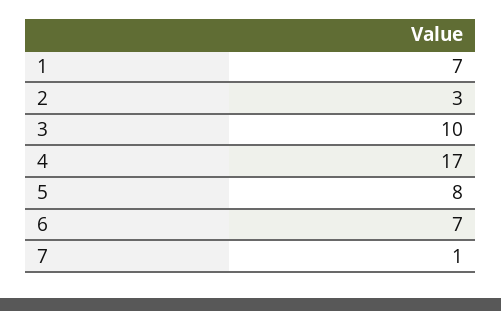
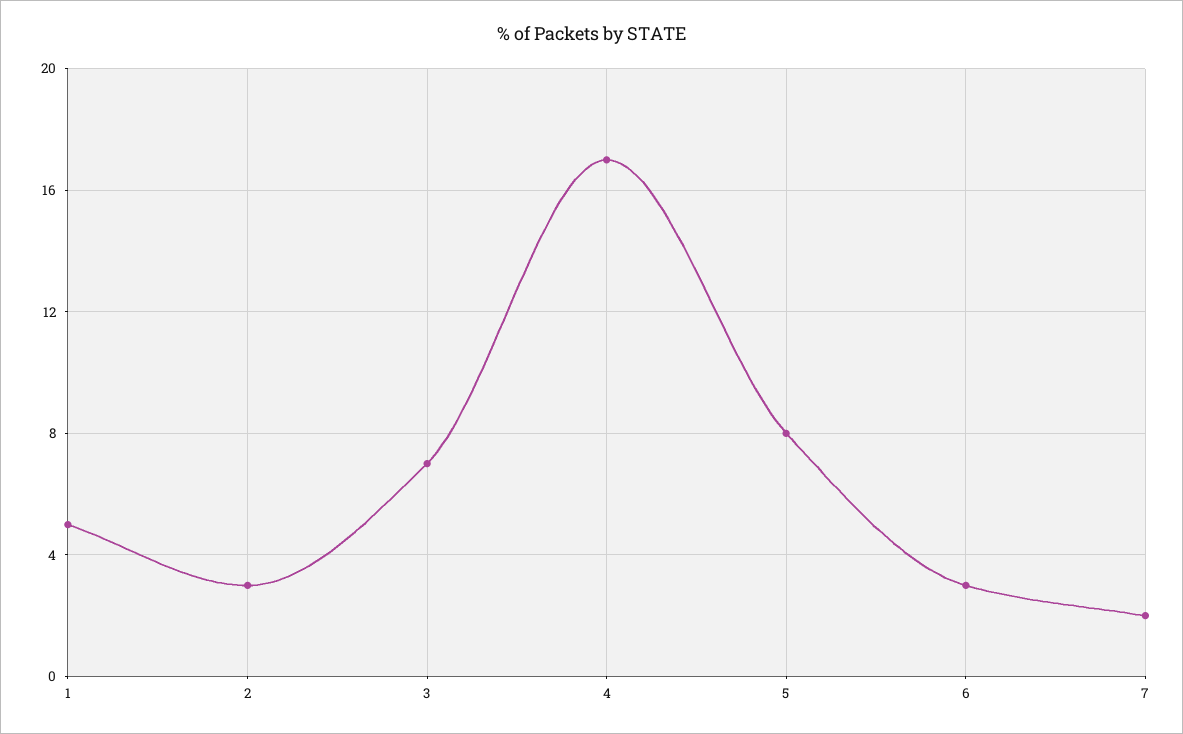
1: 7 -> 5
3: 10 -> 7
6: 7 -> 3
7: 1 -> 2

